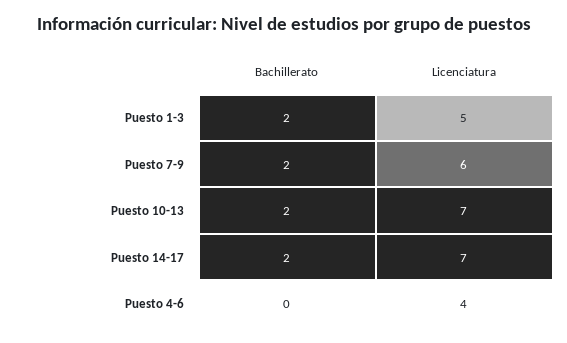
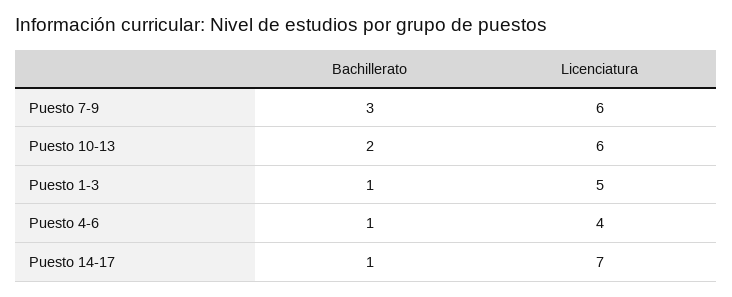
Bachillerato, Puesto 1-3: 2 -> 1
Bachillerato, Puesto 7-9: 2 -> 3
Licenciatura, Puesto 10-13: 7 -> 6
Bachillerato, Puesto 14-17: 2 -> 1
Bachillerato, Puesto 4-6: 0 -> 1

